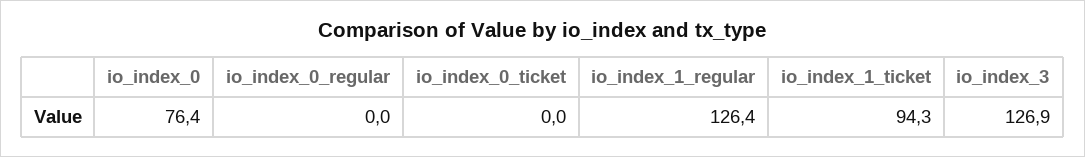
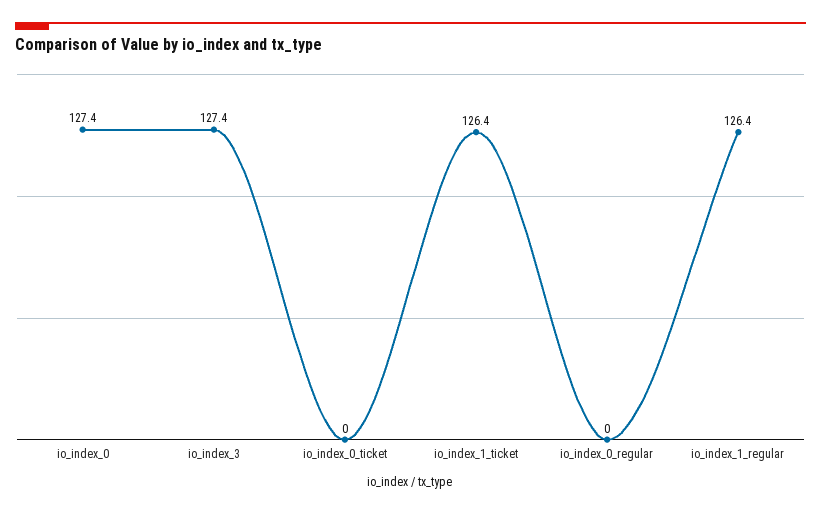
io_index_0: 76.4 -> 127.4
io_index_1_ticket: 94.3 -> 126.4
io_index_3: 126.9 -> 127.4

